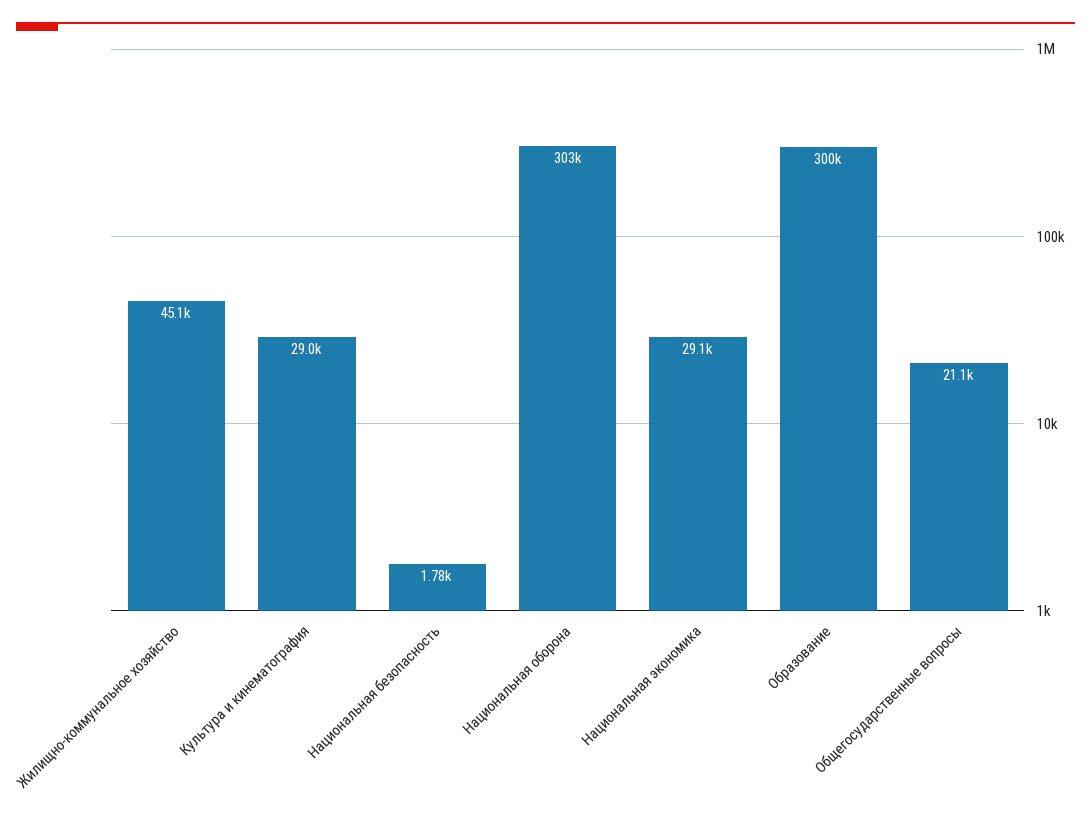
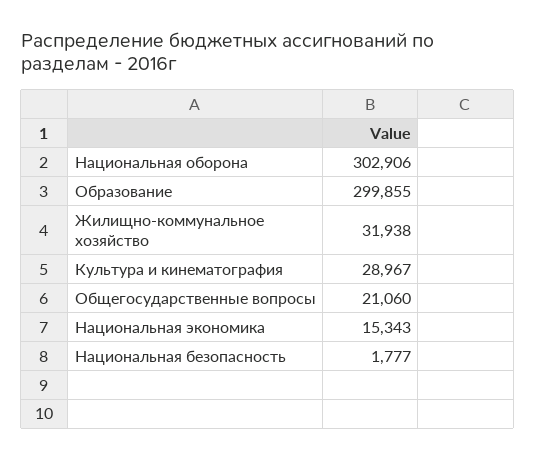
Жилищно-коммунальное хозяйство: 45100 -> 31938
Национальная экономика: 29100 -> 15343

